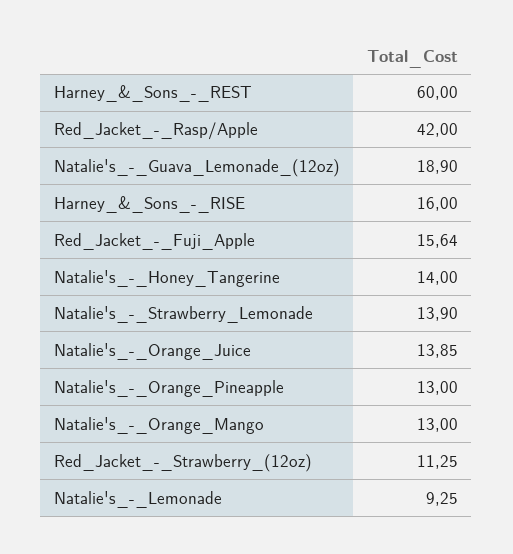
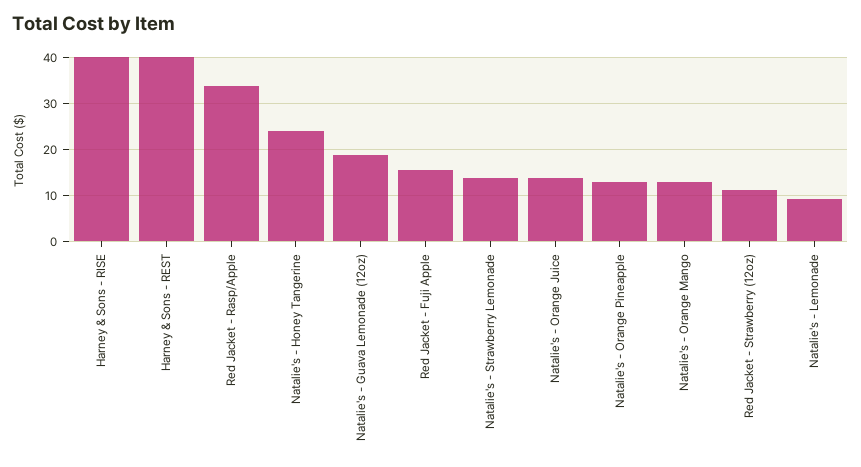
Harney_&_Sons_-_REST: 60 -> 40
Red_Jacket_-_Rasp/Apple: 42 -> 34
Harney_&_Sons_-_RISE: 16 -> 40
Natalie's_-_Honey_Tangerine: 14 -> 24

